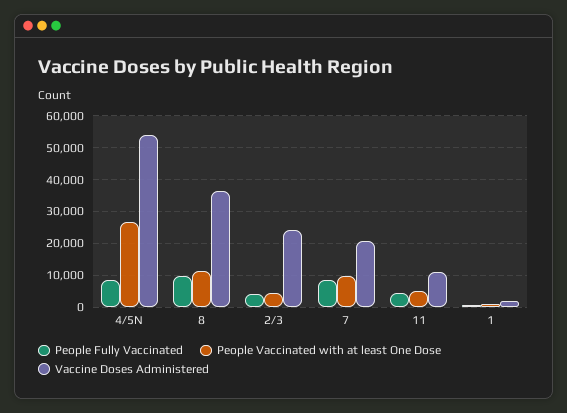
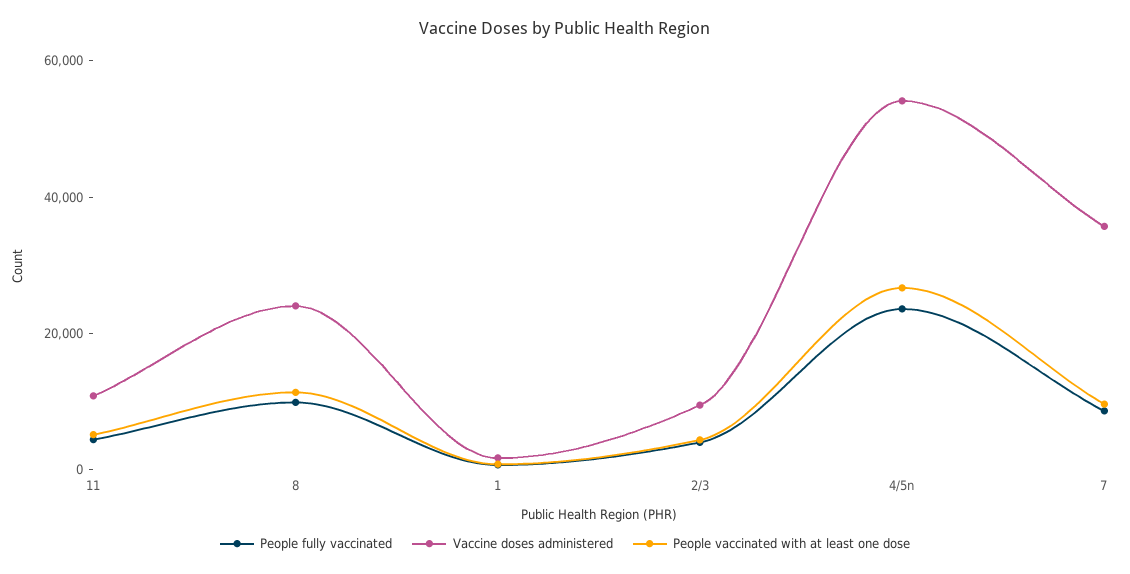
People Fully Vaccinated, 4/5N: 8000 -> 25000
Vaccine Doses Administered, 8: 36000 -> 25000
Vaccine Doses Administered, 2/3: 24000 -> 10000
Vaccine Doses Administered, 7: 20000 -> 35000

